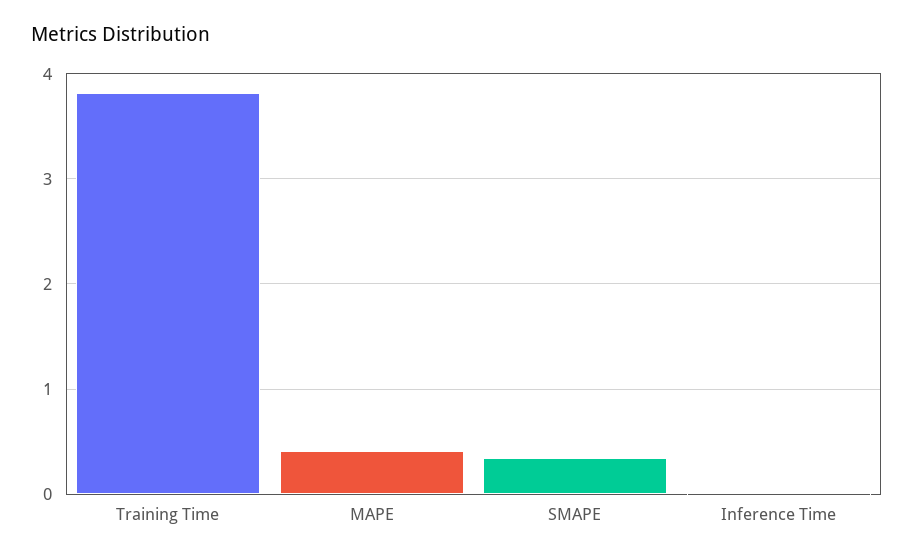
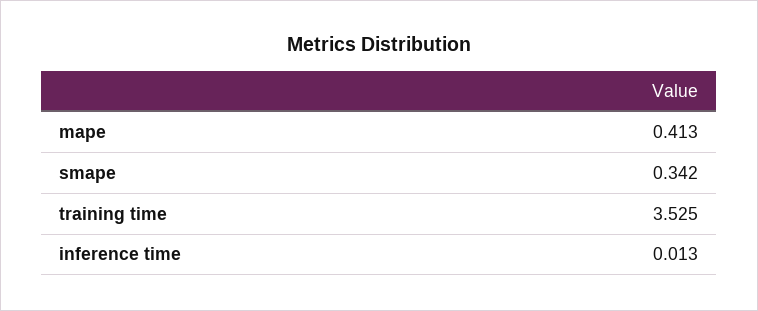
Training Time: 3.8 -> 3.525

